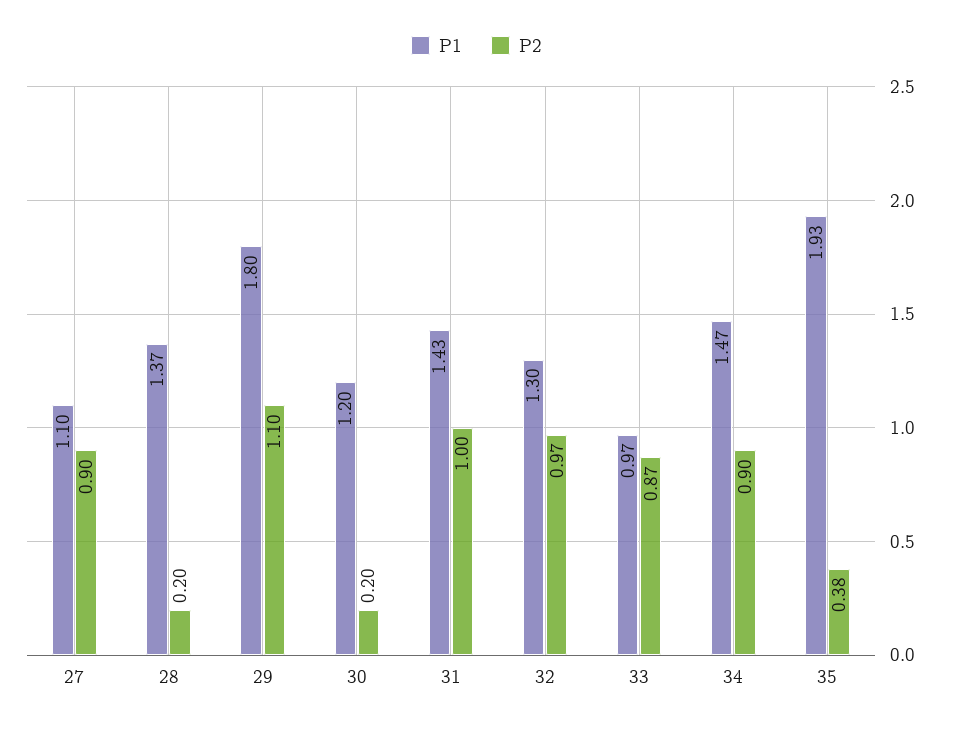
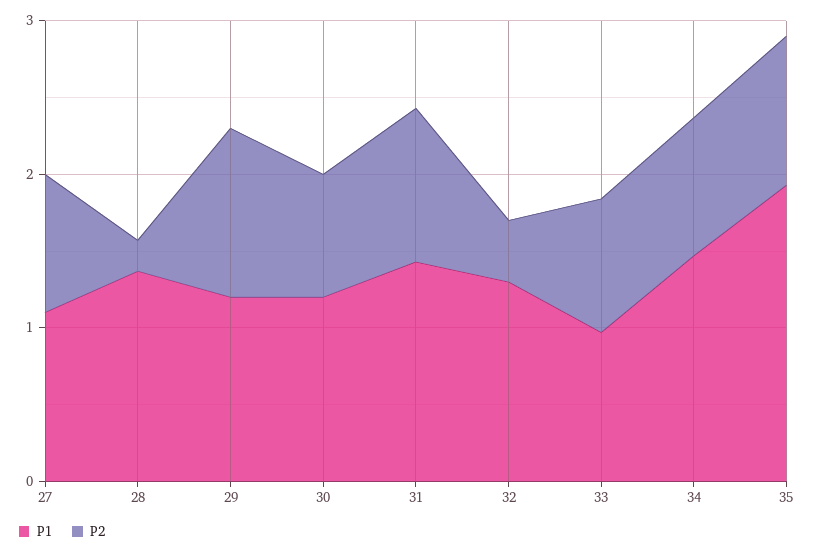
P1, 29: 1.8 -> 1.2
P2, 30: 0.2 -> 0.8
P2, 32: 0.97 -> 0.4
P2, 35: 0.38 -> 1

